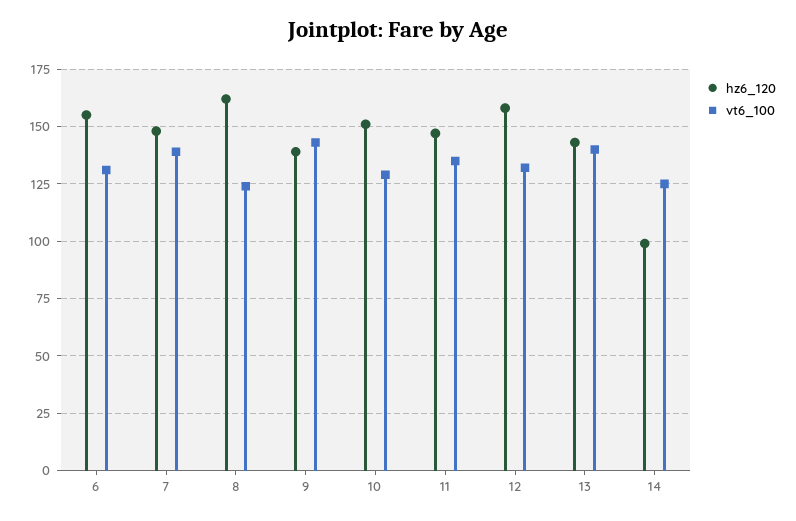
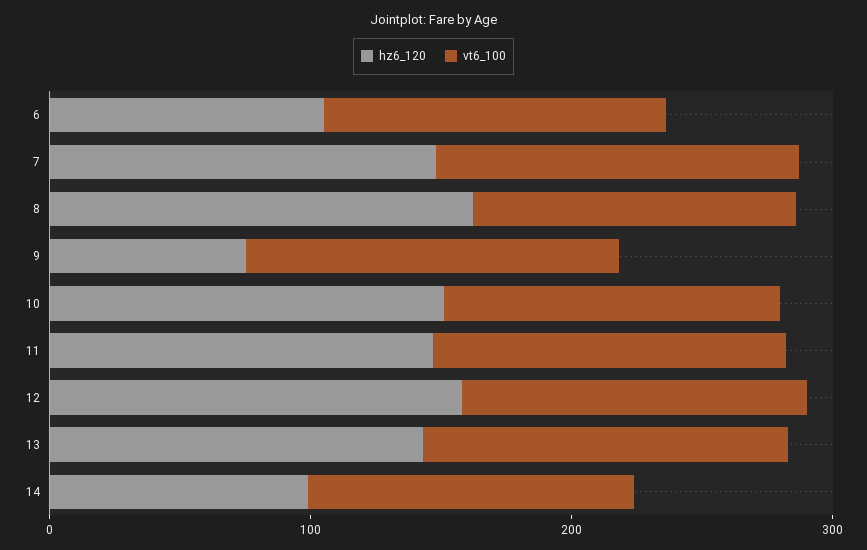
hz6_120, 6: 155 -> 100
hz6_120, 9: 140 -> 80

